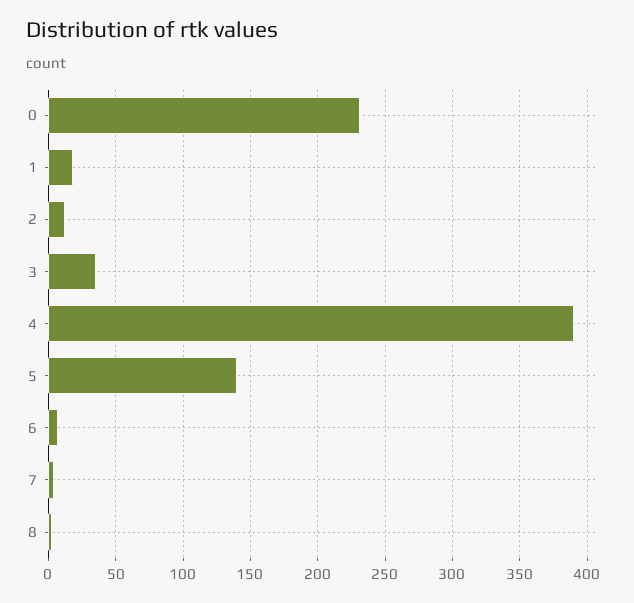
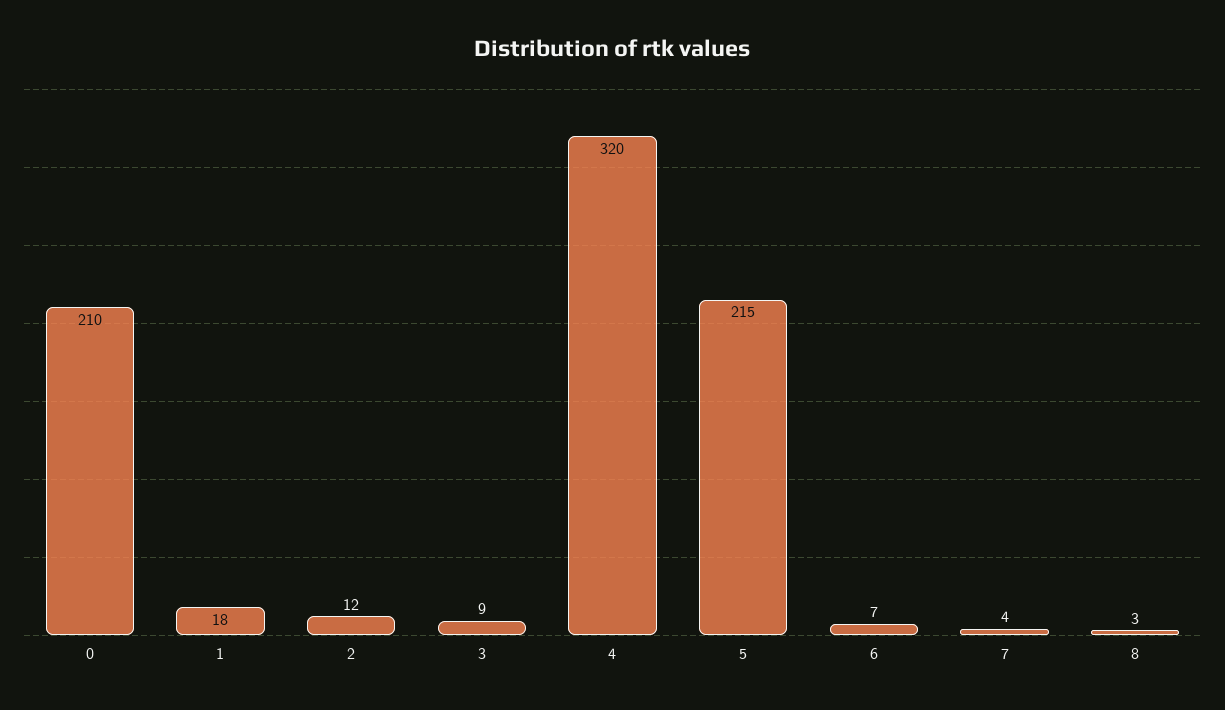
0: 230 -> 210
3: 35 -> 9
4: 390 -> 320
5: 140 -> 215

